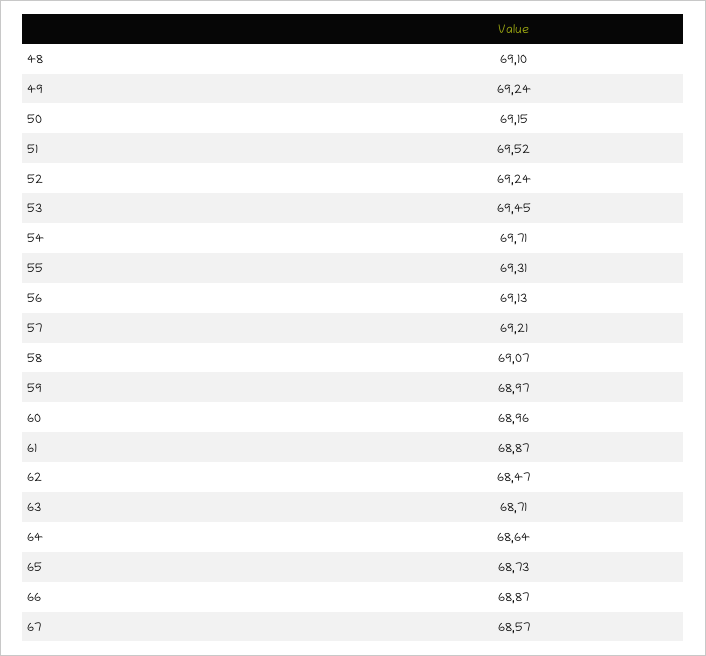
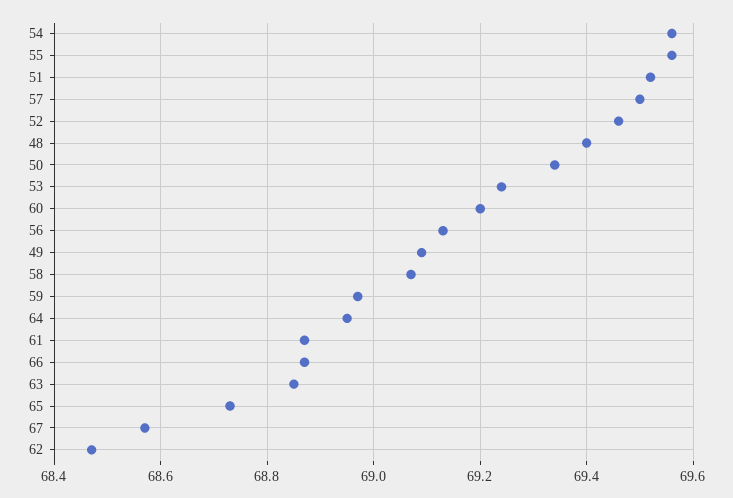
48: 69.1 -> 69.4
49: 69.24 -> 69.1
50: 69.15 -> 69.35
52: 69.24 -> 69.45
53: 69.45 -> 69.25
54: 69.71 -> 69.55
55: 69.31 -> 69.55
57: 69.21 -> 69.5
60: 68.96 -> 69.2
63: 68.71 -> 68.85
64: 68.64 -> 68.95

